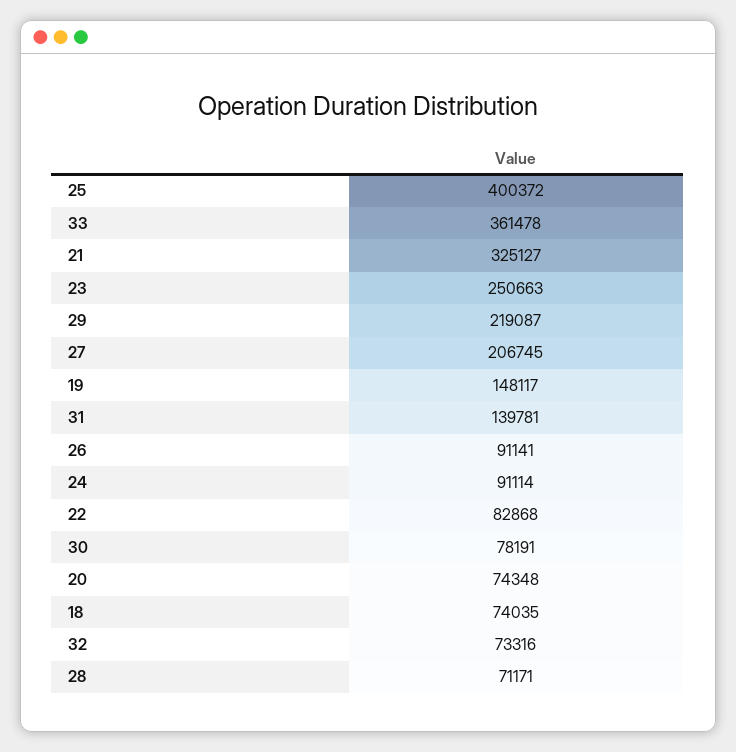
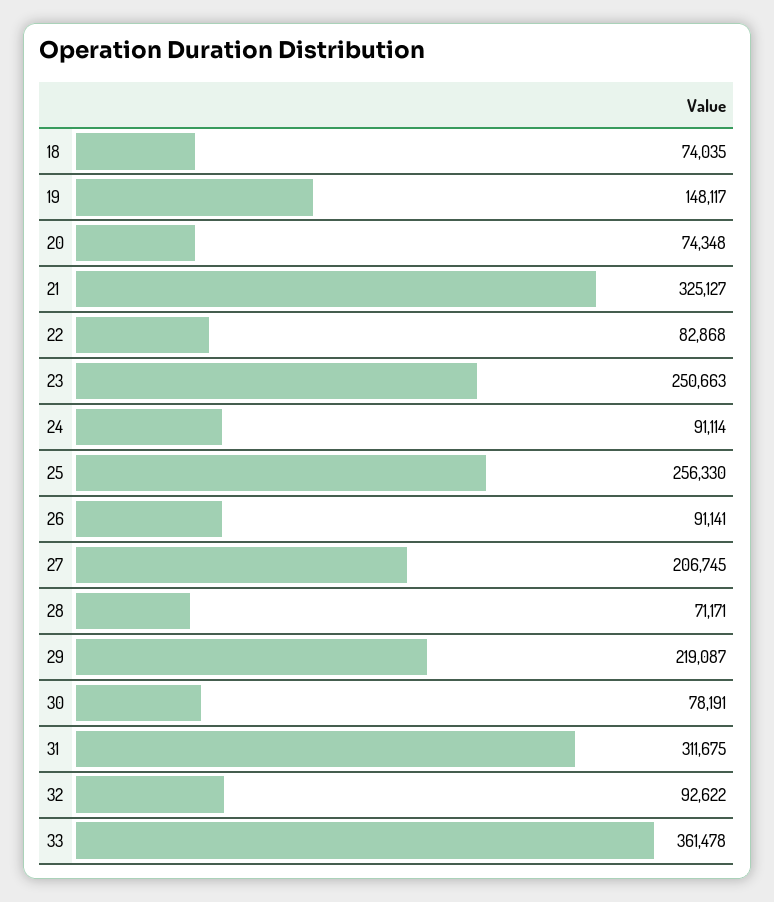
25: 400372 -> 256330
31: 139781 -> 311675
32: 73316 -> 92622

